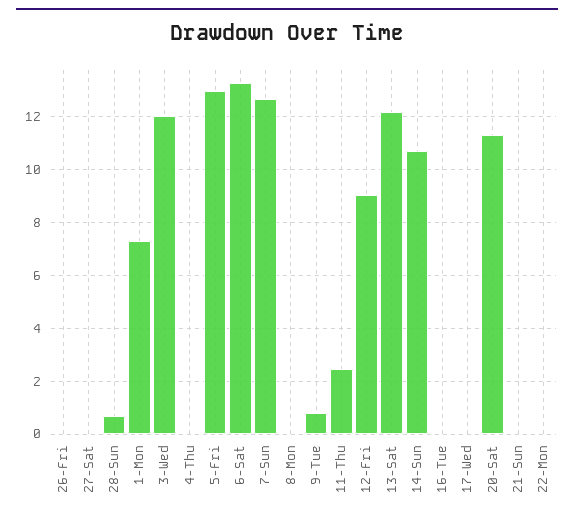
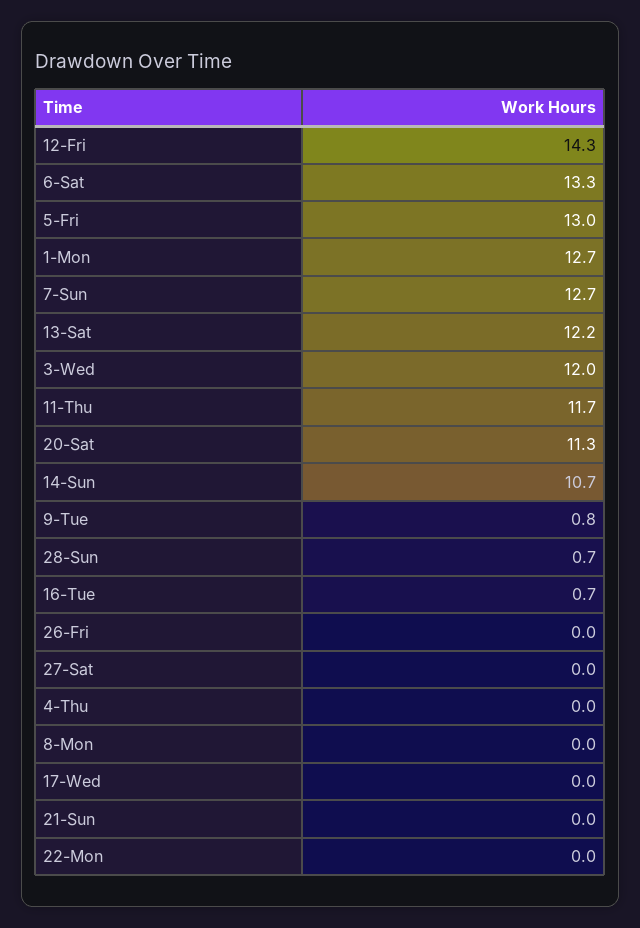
1-Mon: 7.25 -> 12.7
11-Thu: 2.5 -> 11.7
12-Fri: 9 -> 14.3
16-Tue: 0 -> 0.7

